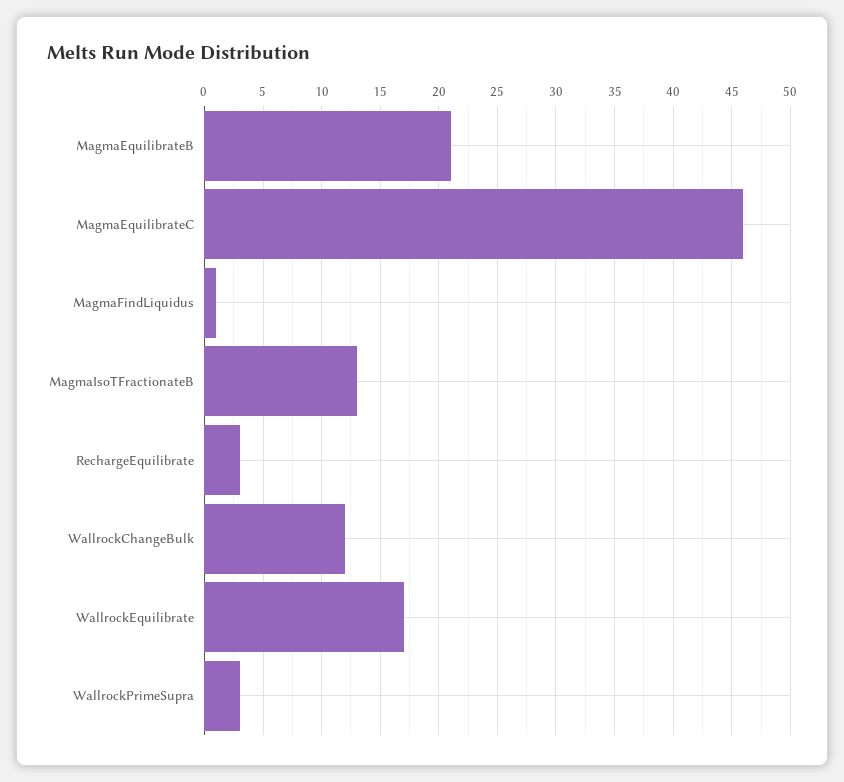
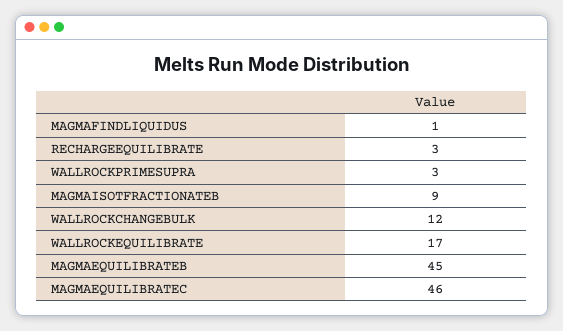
MagmaEquilibrateB: 21 -> 45
MagmaIsoTFractionateB: 13 -> 9

